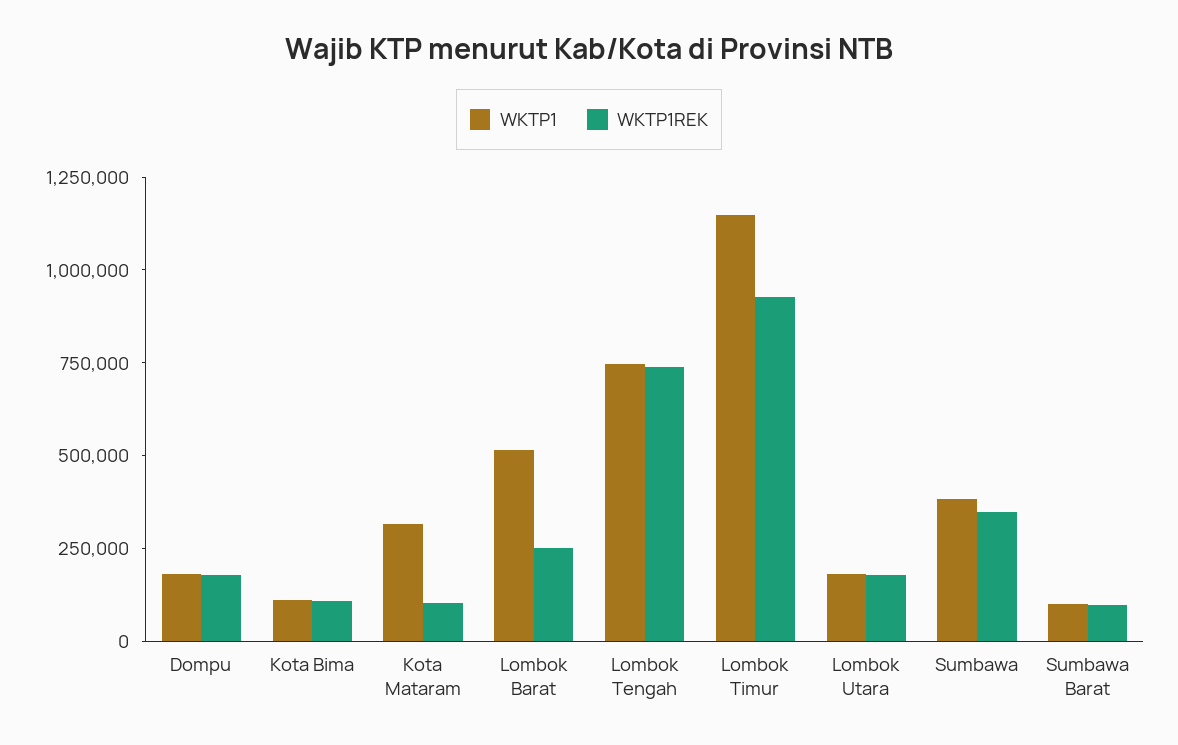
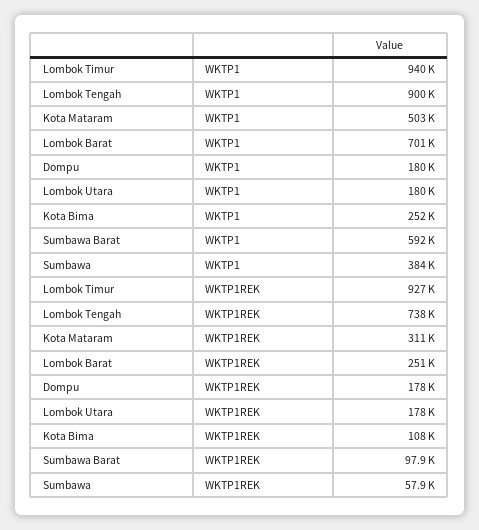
WKTP1, Kota Bima: 100000 -> 252000
WKTP1, Kota Mataram: 300000 -> 503000
WKTP1REK, Kota Mataram: 100000 -> 311000
WKTP1, Lombok Barat: 500000 -> 701000
WKTP1, Lombok Tengah: 750000 -> 900000
WKTP1, Lombok Timur: 1150000 -> 940000
WKTP1REK, Sumbawa: 350000 -> 57900
WKTP1, Sumbawa Barat: 100000 -> 592000

